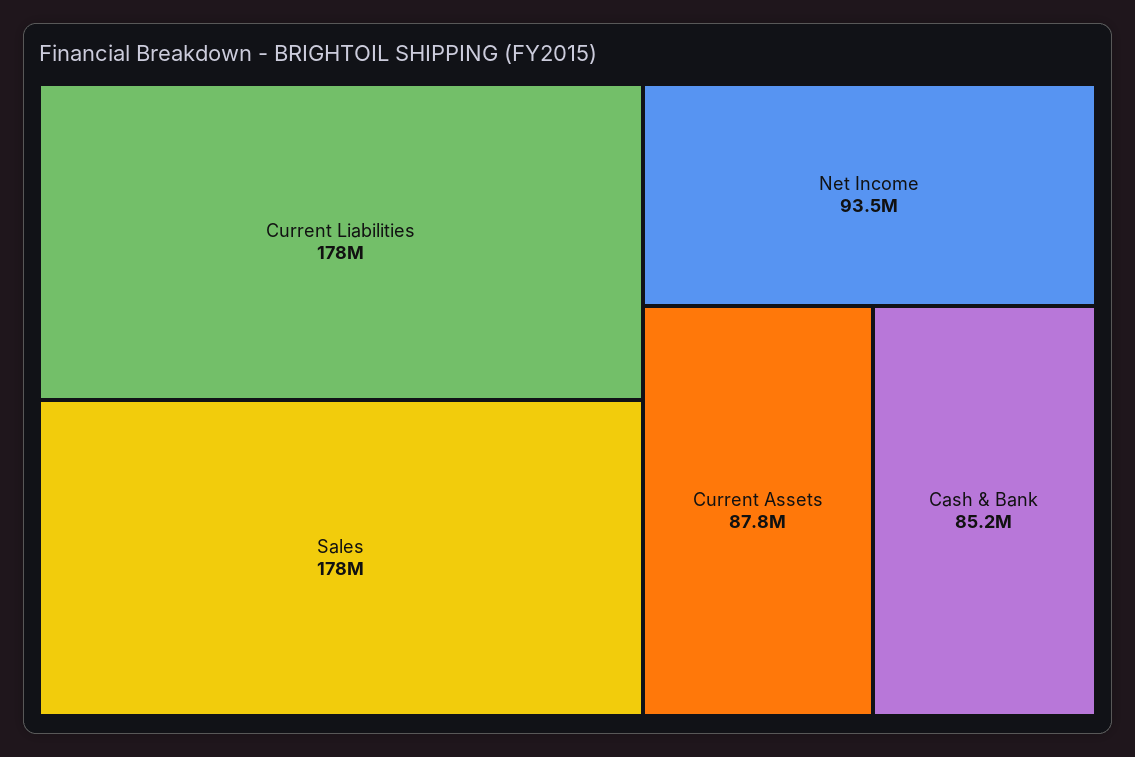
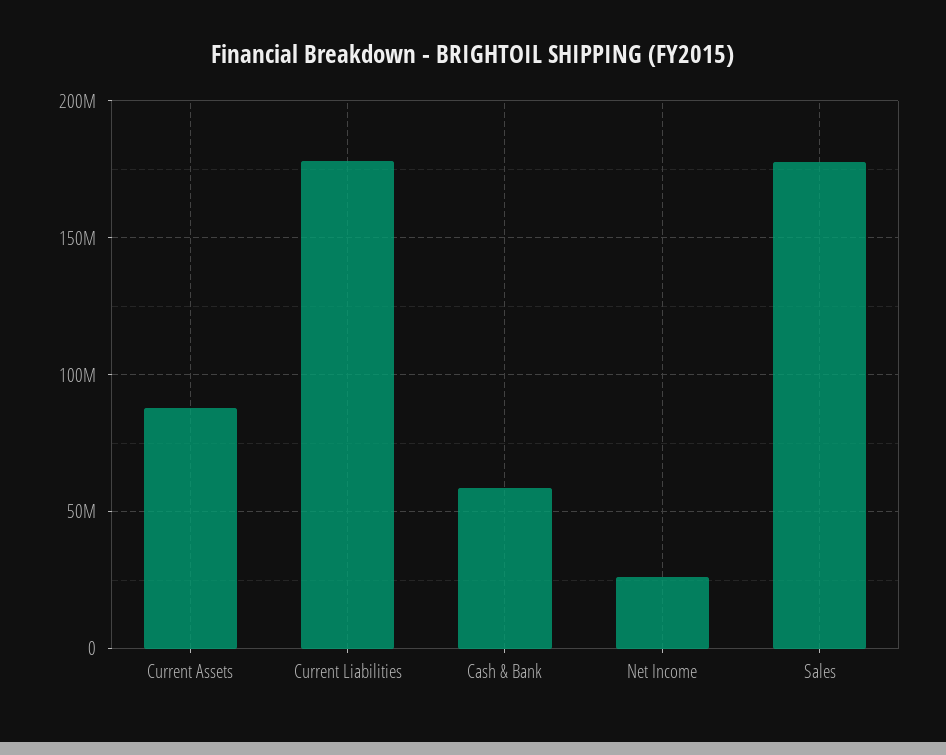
Net Income: 93500000 -> 25000000
Cash & Bank: 85200000 -> 60000000

